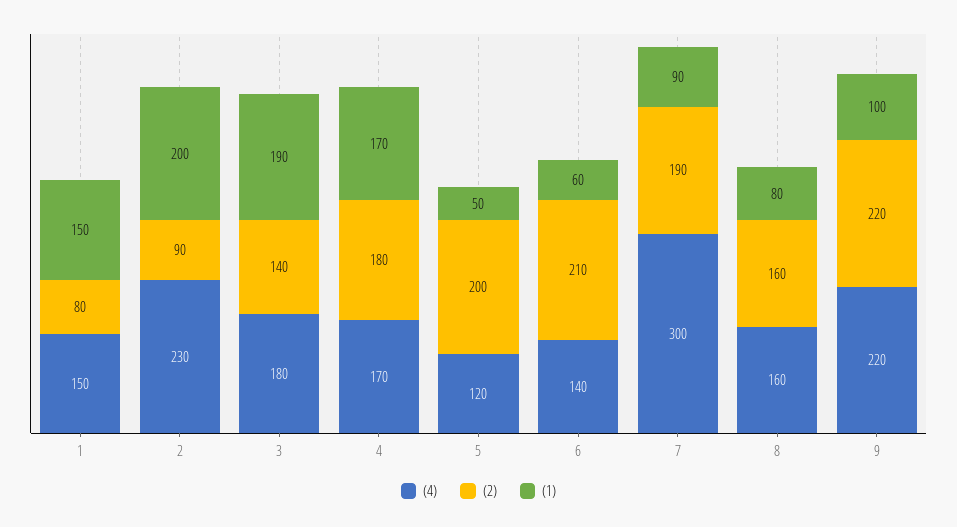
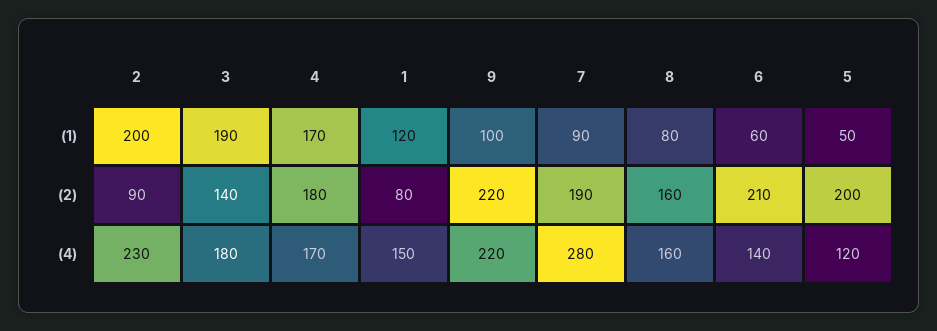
(1), 1: 150 -> 120
(4), 7: 300 -> 280

